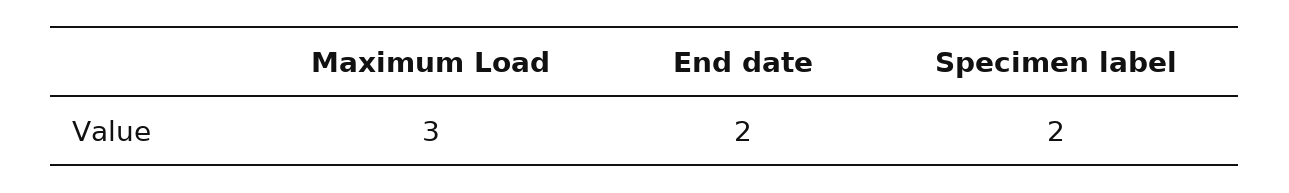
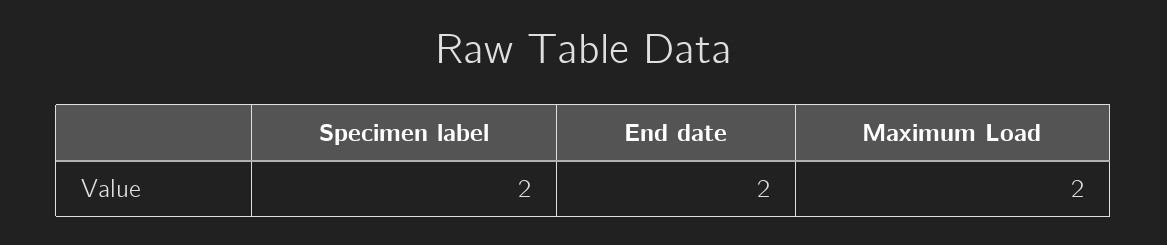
Maximum Load: 3 -> 2

